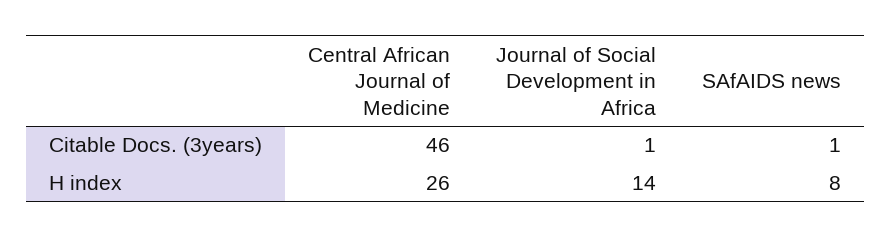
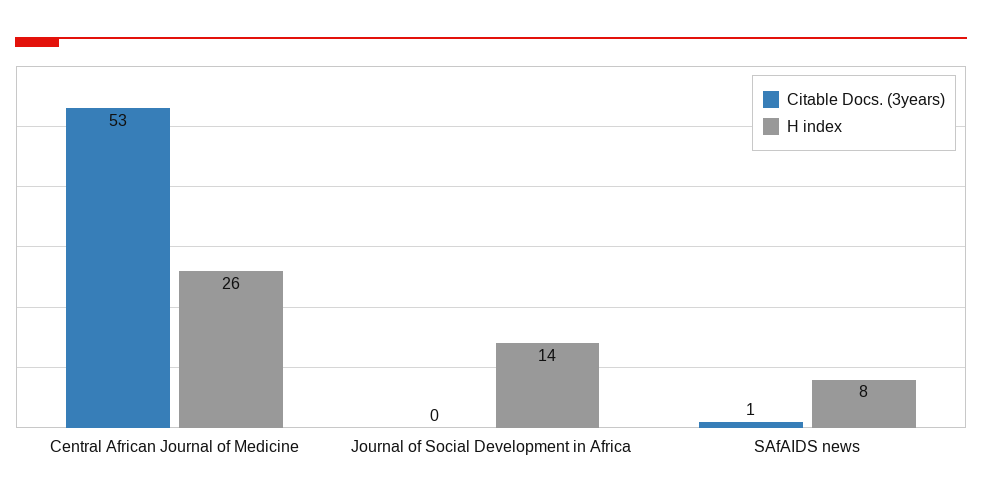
Citable Docs. (3years), Central African Journal of Medicine: 46 -> 53
Citable Docs. (3years), Journal of Social Development in Africa: 1 -> 0

